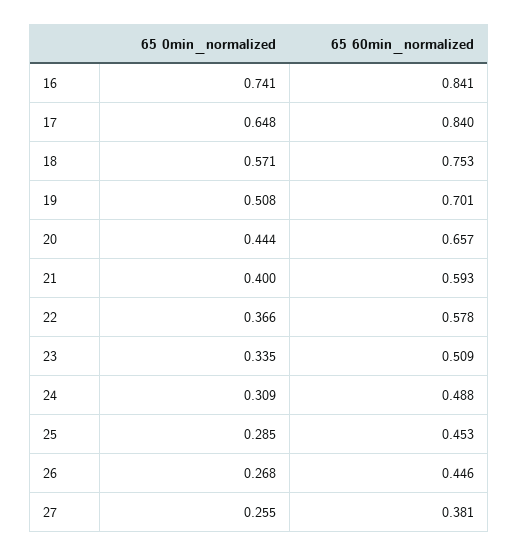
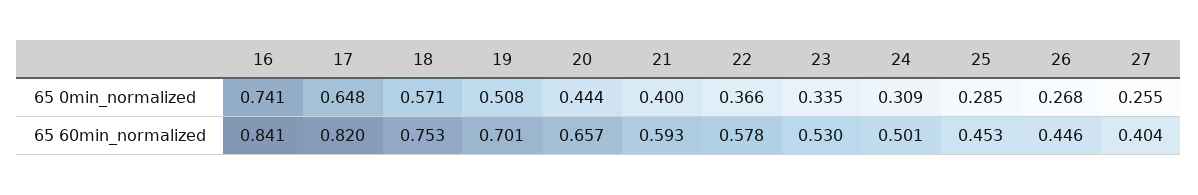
65 60min_normalized, 17: 0.84 -> 0.82
65 60min_normalized, 23: 0.509 -> 0.53
65 60min_normalized, 24: 0.488 -> 0.501
65 60min_normalized, 27: 0.381 -> 0.404

